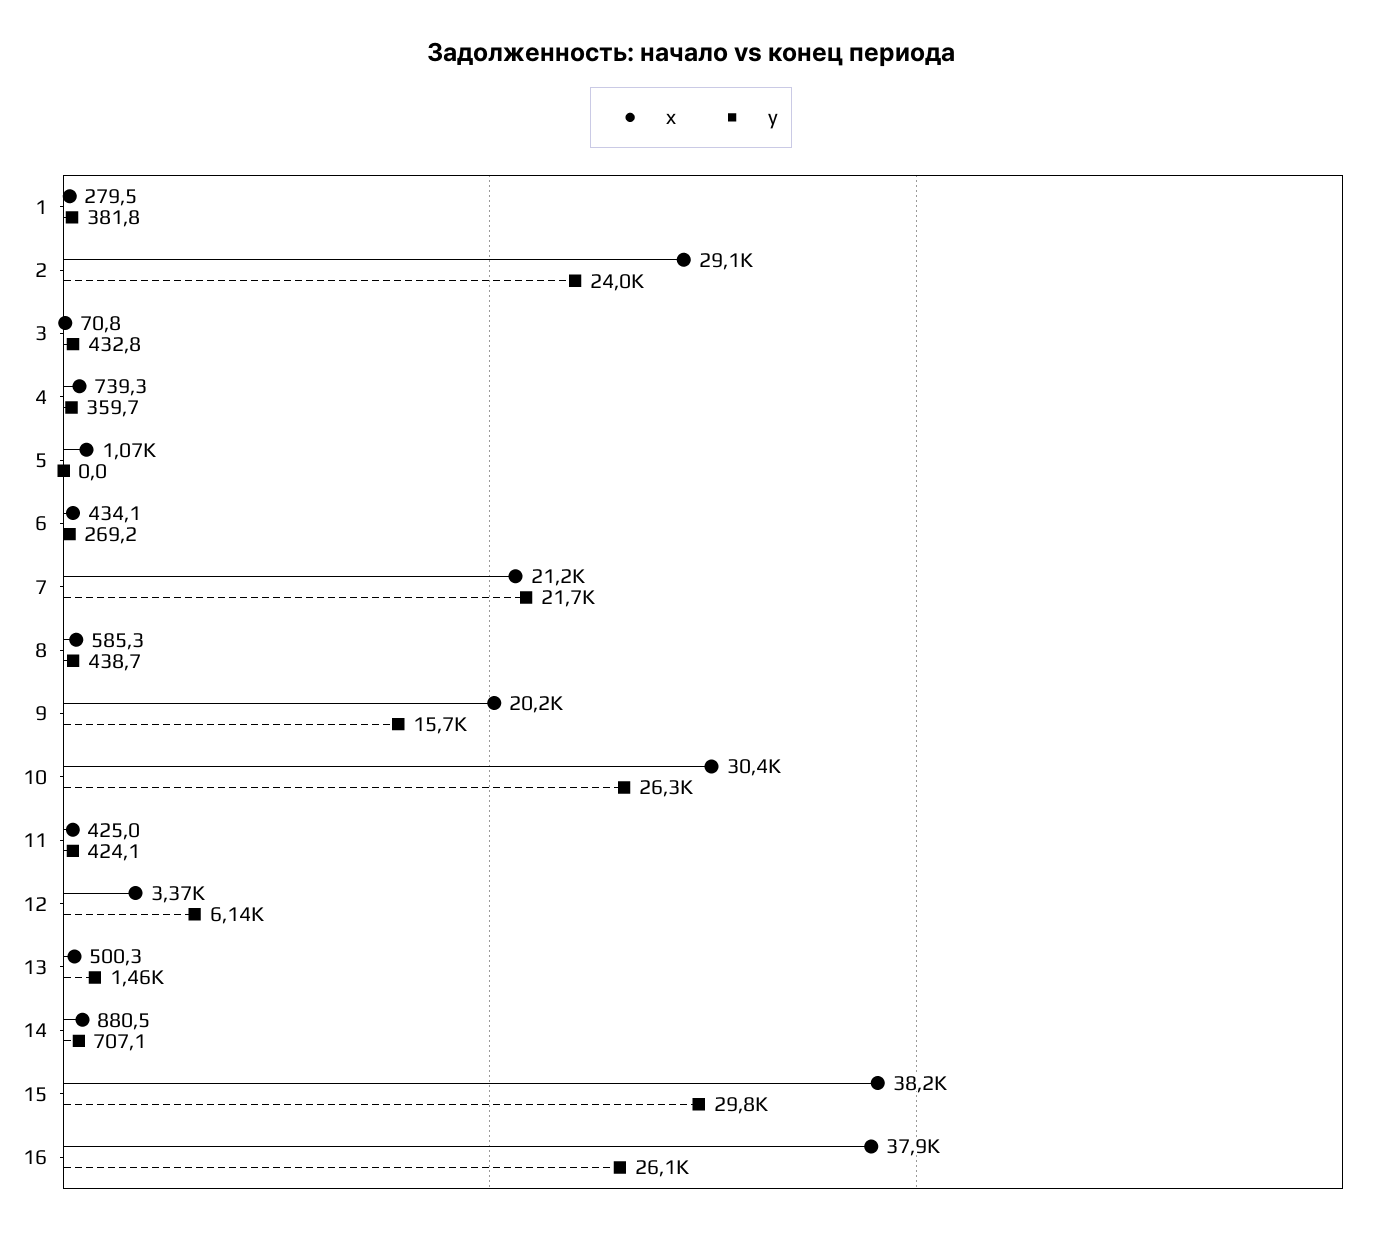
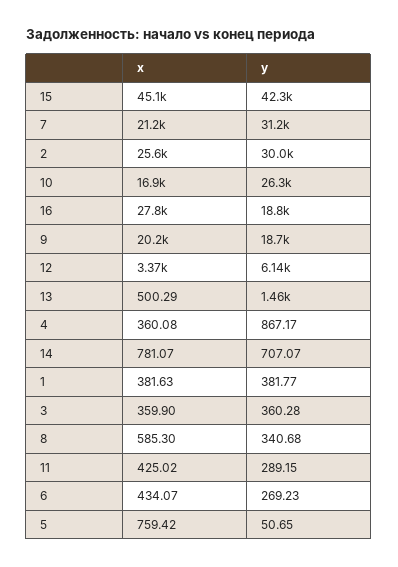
x, 1: 279.5 -> 381.63
x, 2: 29100 -> 25600
y, 2: 24000 -> 30000
x, 3: 70.8 -> 359.9
y, 3: 432.8 -> 360.28
x, 4: 739.3 -> 360.08
y, 4: 359.7 -> 867.17
x, 5: 1070 -> 759.42
y, 5: 0 -> 50.65
y, 7: 21700 -> 31200
y, 8: 438.7 -> 340.68
y, 9: 15700 -> 18700
x, 10: 30400 -> 16900
y, 11: 424.1 -> 289.15
x, 14: 880.5 -> 781.07
x, 15: 38200 -> 45100
y, 15: 29800 -> 42300
x, 16: 37900 -> 27800
y, 16: 26100 -> 18800

